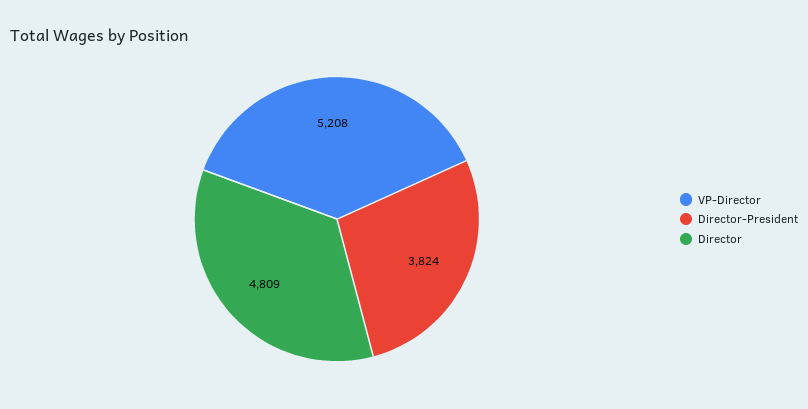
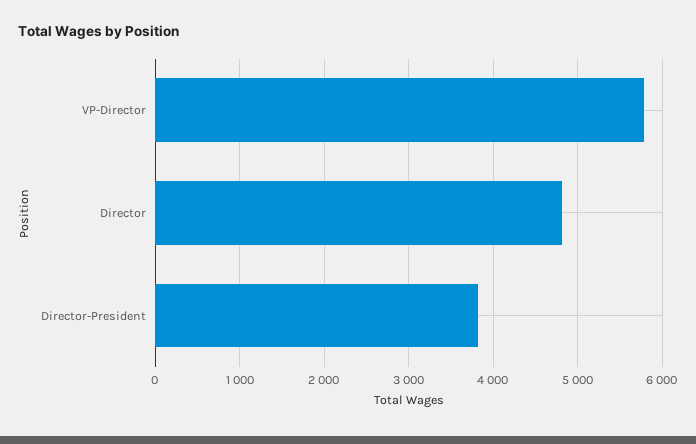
VP-Director: 5208 -> 5800

